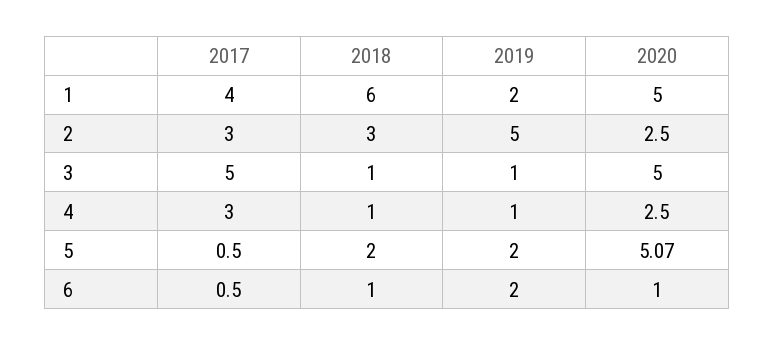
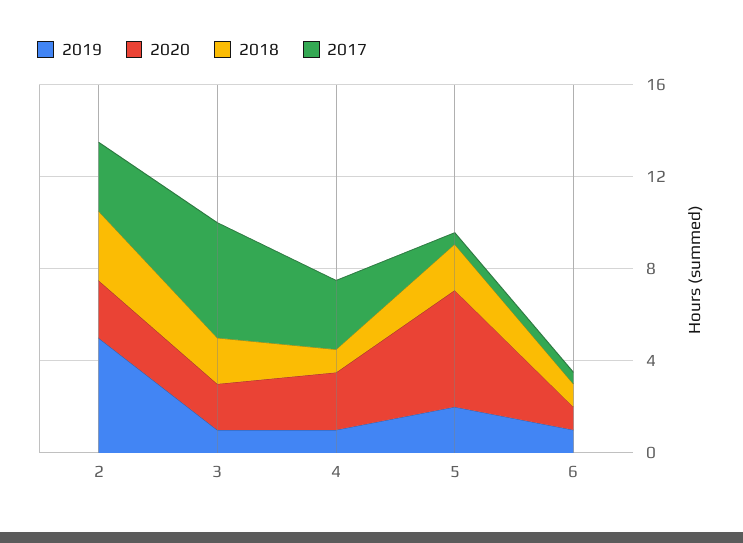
2017, 1: 4 -> none
2018, 1: 6 -> none
2019, 1: 2 -> none
2020, 1: 5 -> none
2018, 3: 1 -> 2
2020, 3: 5 -> 2
2019, 6: 2 -> 1

